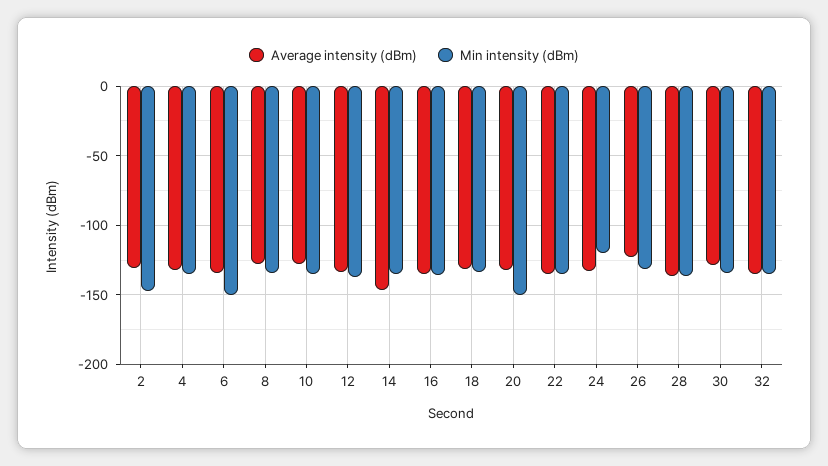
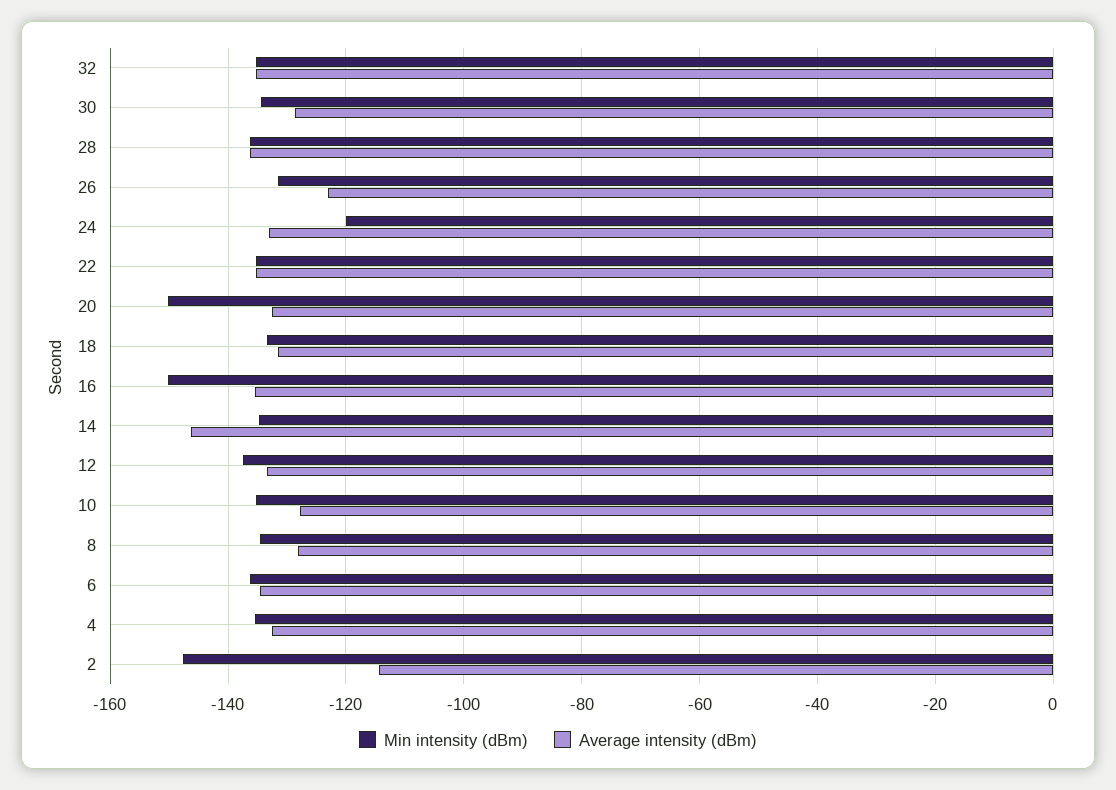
Average intensity (dBm), 2: -130 -> -114
Min intensity (dBm), 6: -150 -> -136
Min intensity (dBm), 16: -135 -> -150

